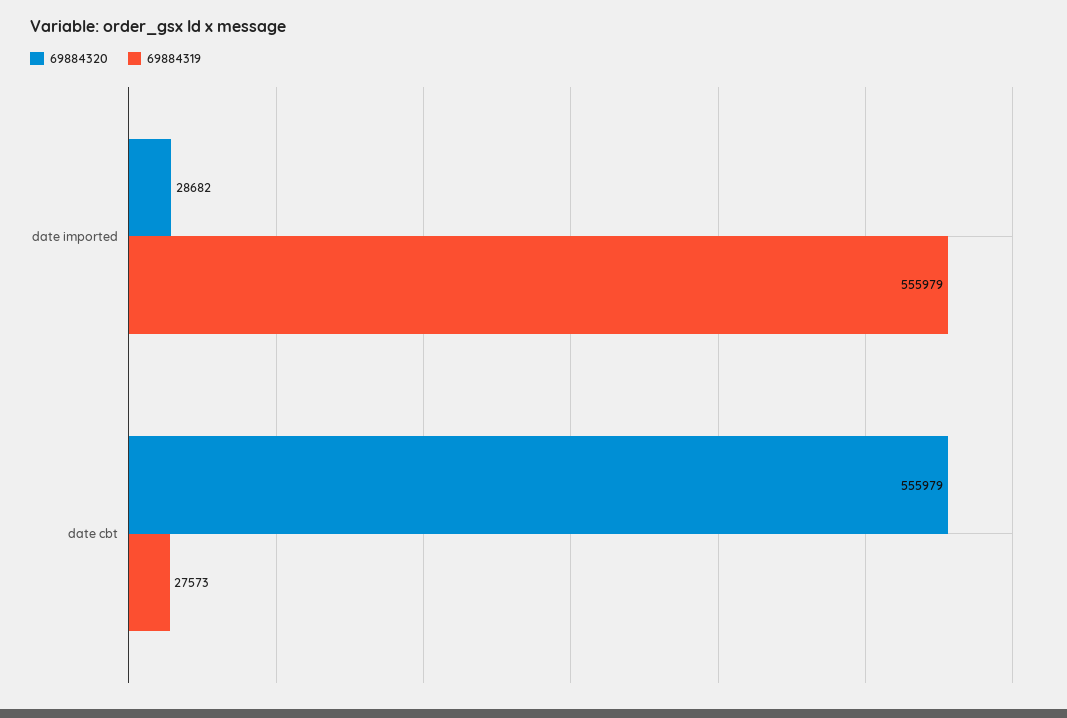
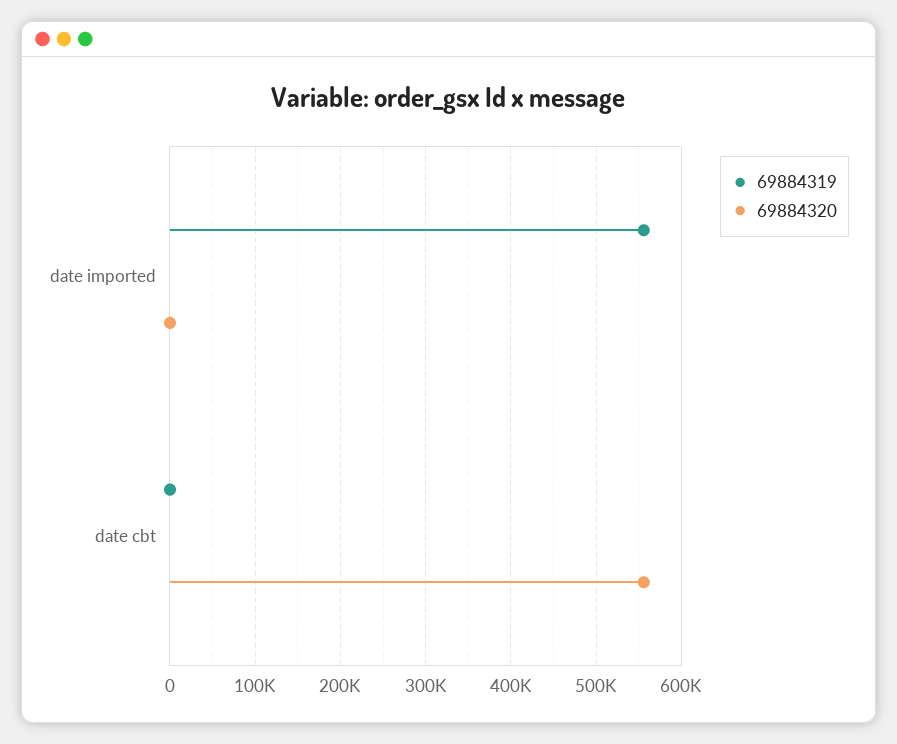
69884320, date imported: 28682 -> 0
69884319, date cbt: 27573 -> 0

